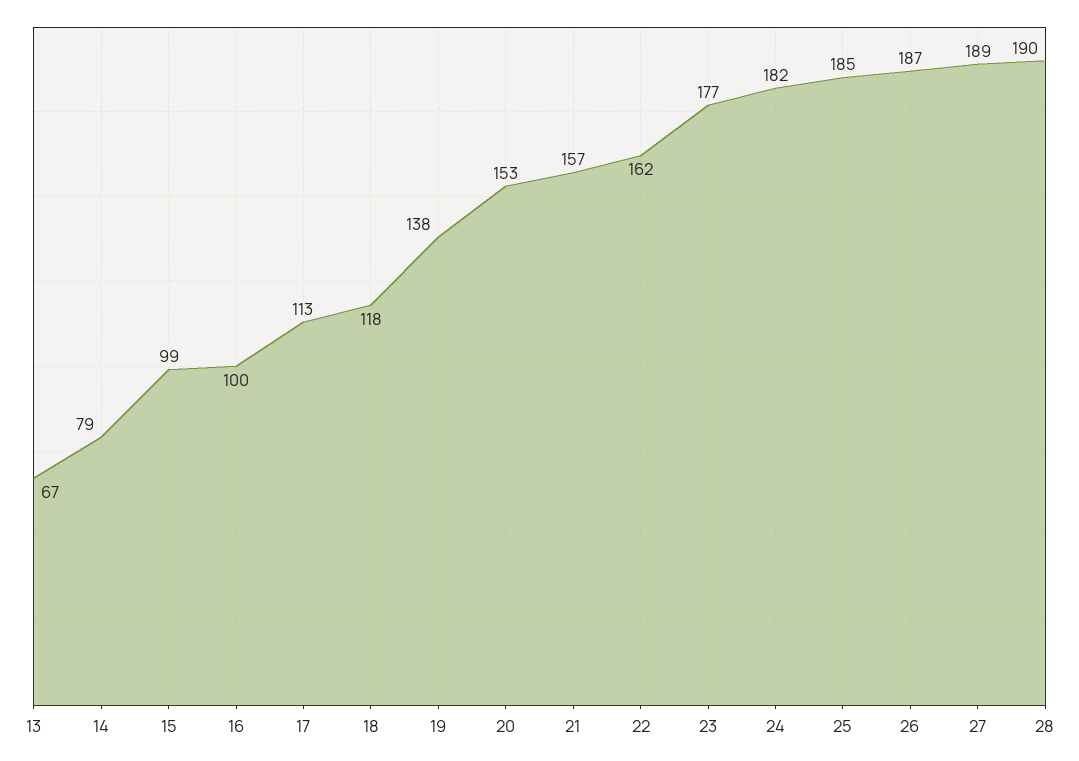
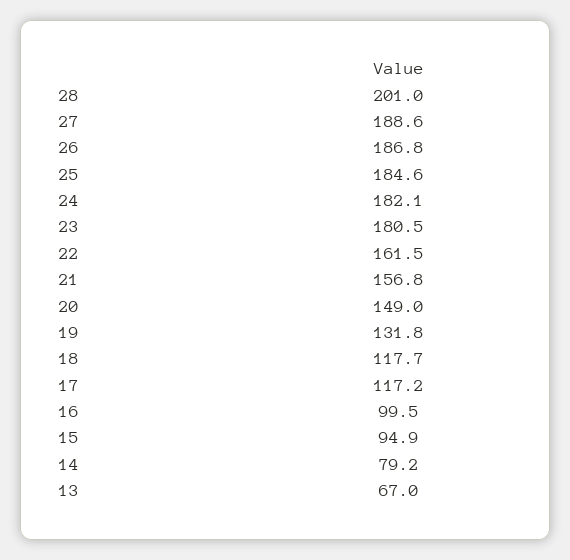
15: 99 -> 94.9
17: 113 -> 117.2
19: 138 -> 131.8
20: 153 -> 149
23: 177 -> 180.5
28: 190 -> 201

